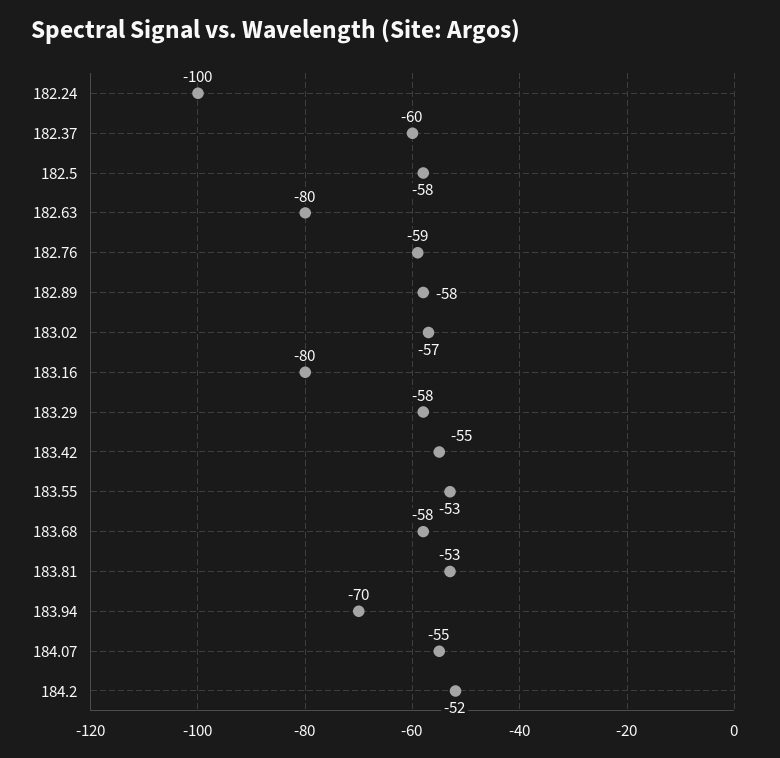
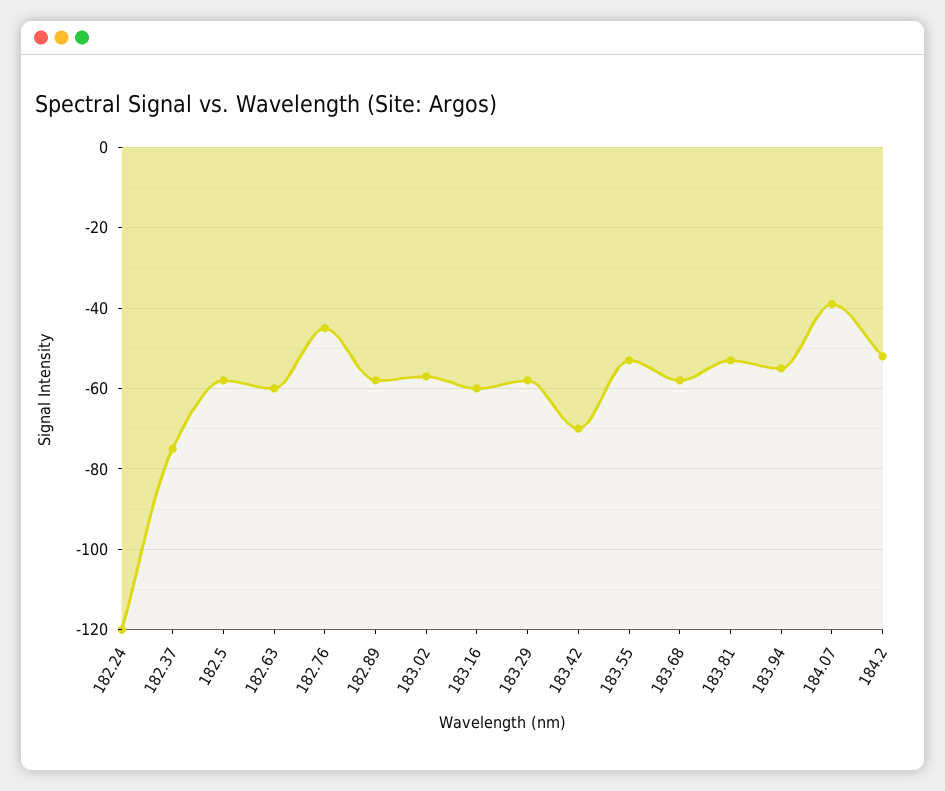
182.24: -100 -> -120
182.37: -60 -> -75
182.63: -80 -> -60
182.76: -59 -> -45
183.16: -80 -> -60
183.42: -55 -> -70
183.94: -70 -> -55
184.07: -55 -> -40

